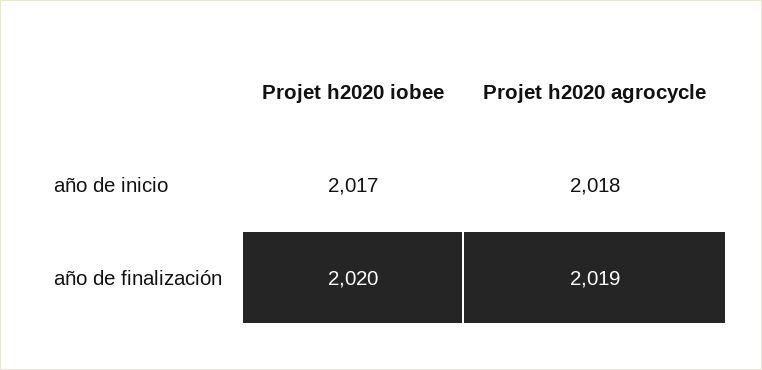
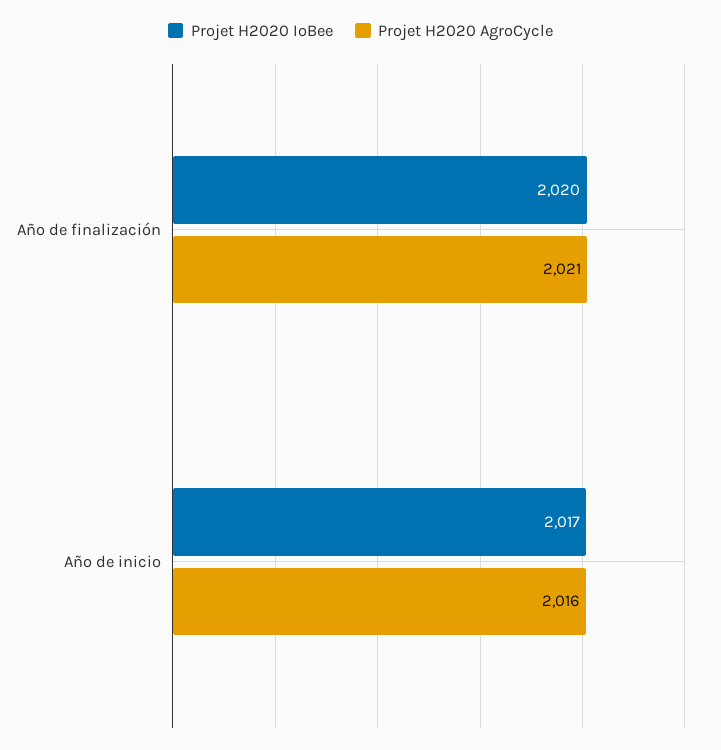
Projet h2020 agrocycle, año de inicio: 2018 -> 2016
Projet h2020 agrocycle, año de finalización: 2019 -> 2021

